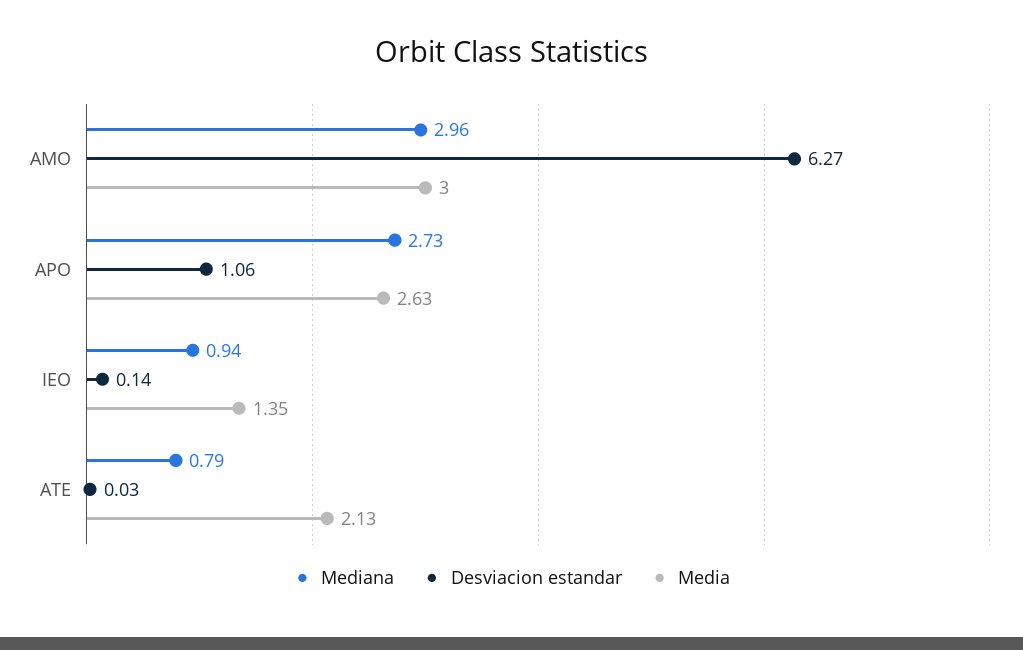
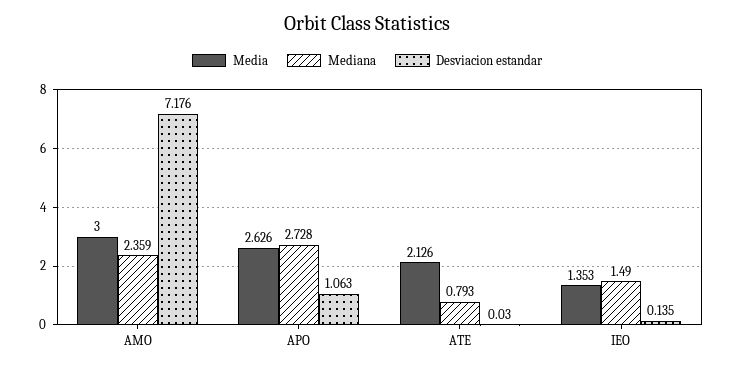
Mediana, AMO: 2.96 -> 2.359
Desviacion estandar, AMO: 6.27 -> 7.176
Mediana, IEO: 0.94 -> 1.49

